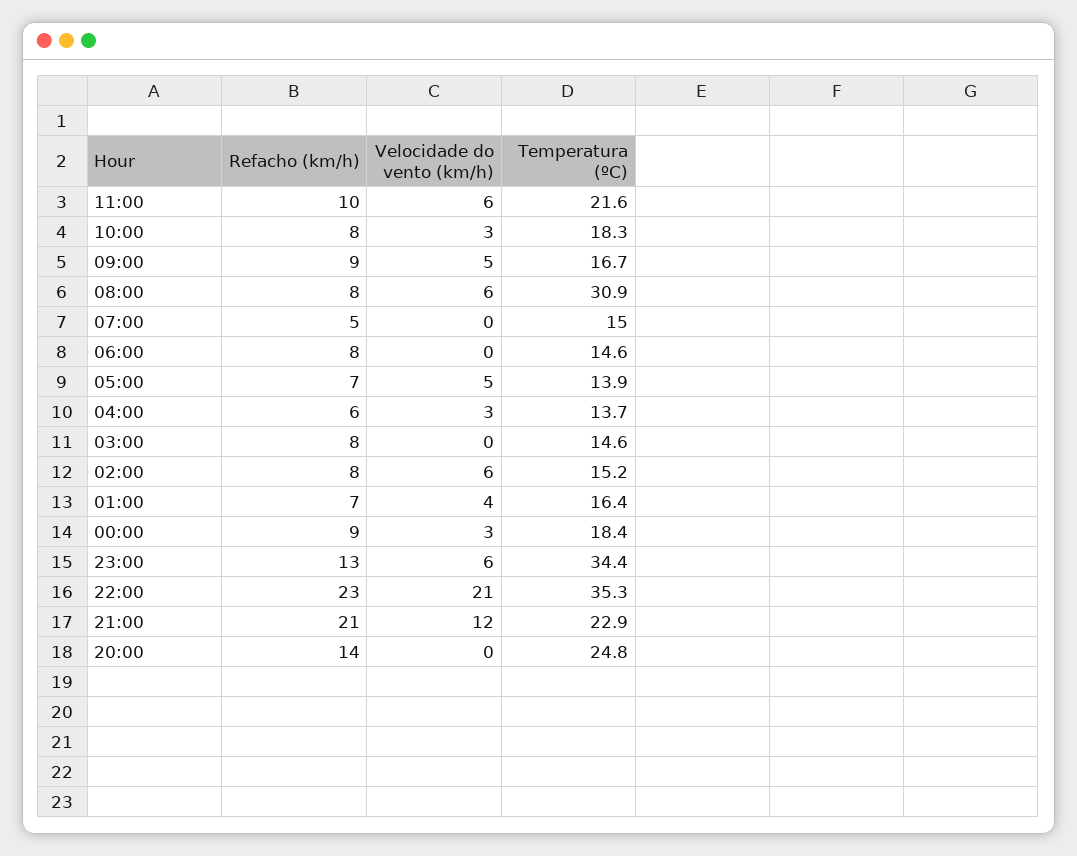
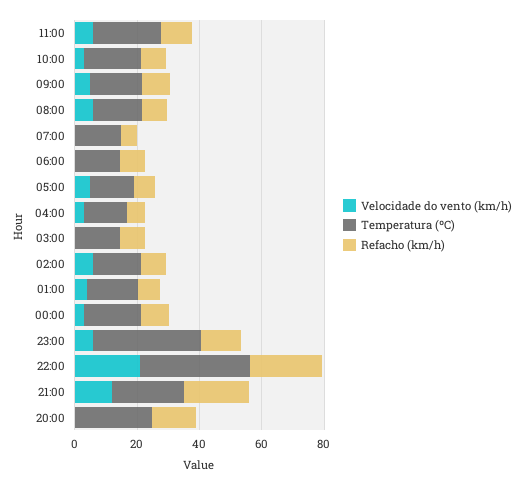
Temperatura (ºC), 08:00: 30.9 -> 15

